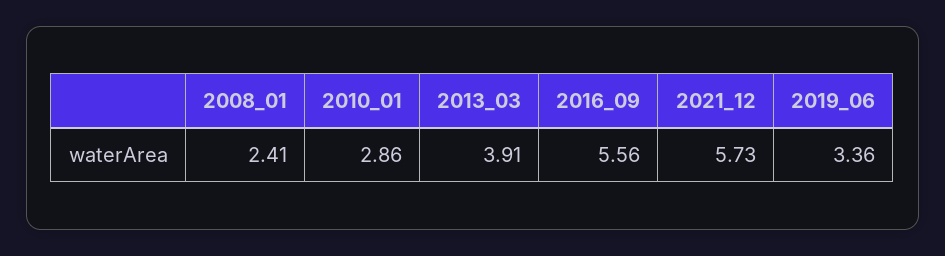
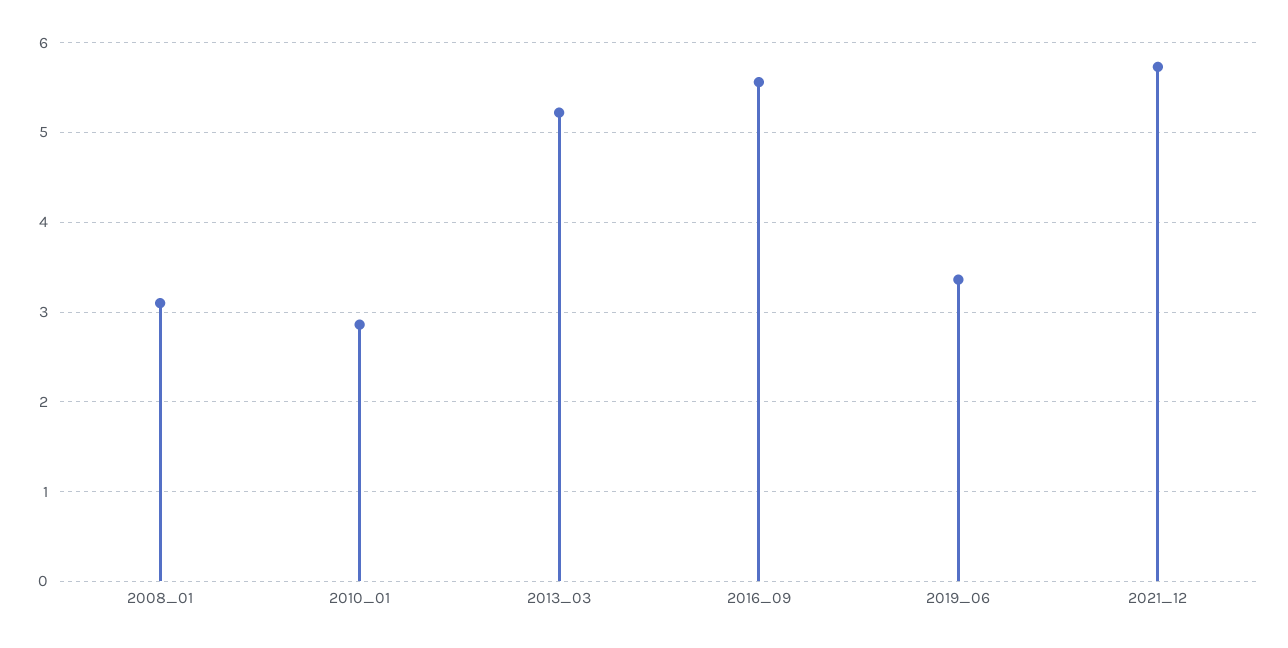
2008_01: 2.41 -> 3.1
2013_03: 3.91 -> 5.2

